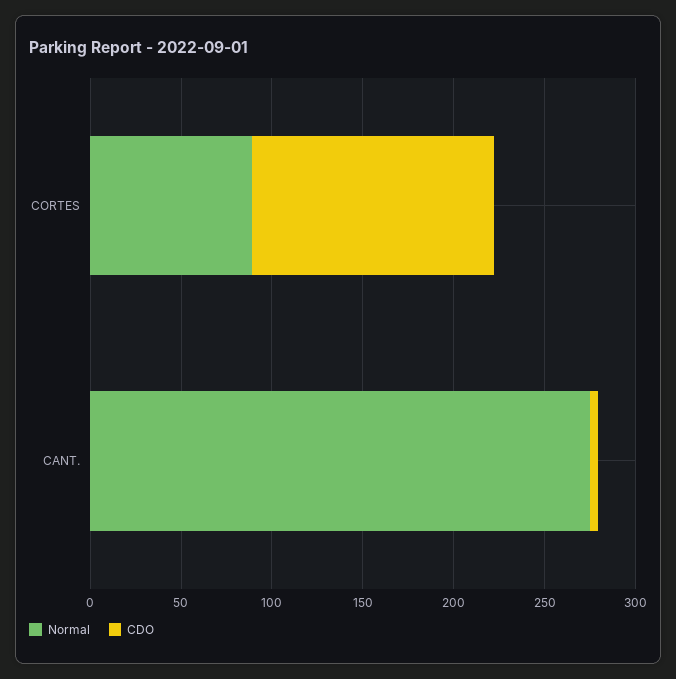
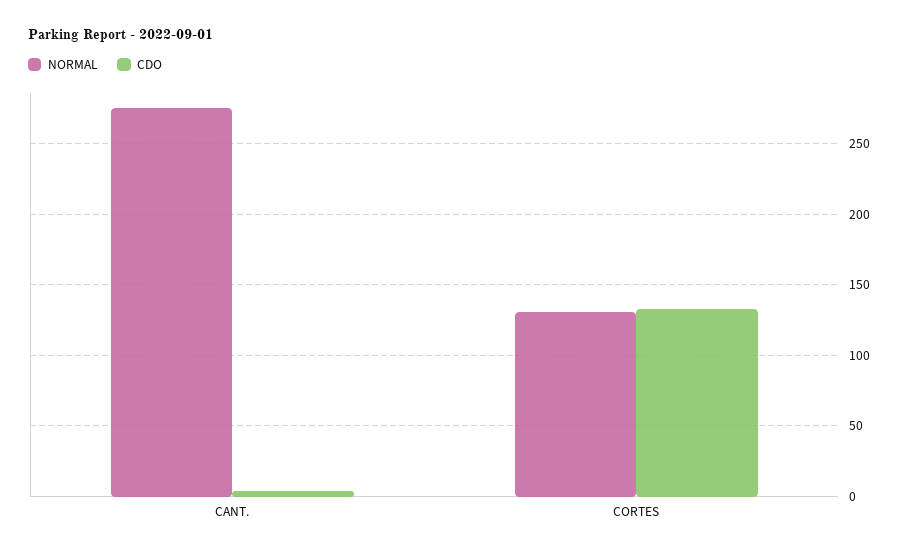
Normal, CORTES: 90 -> 130

